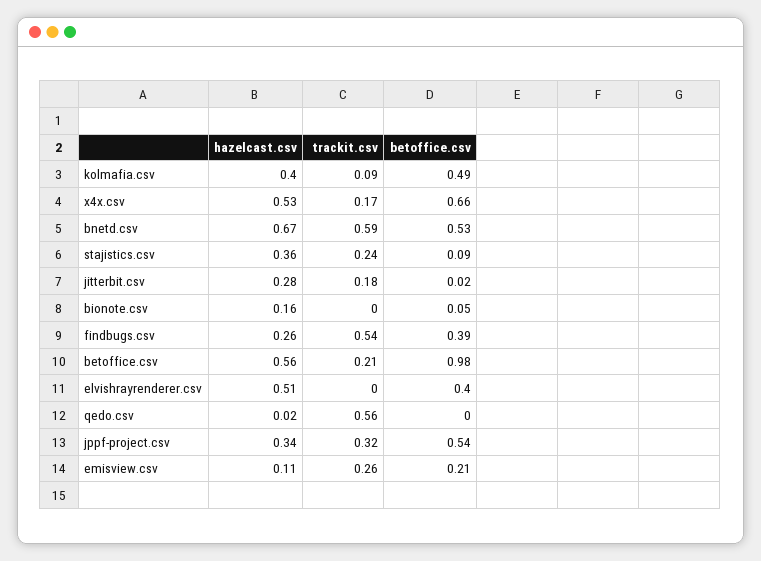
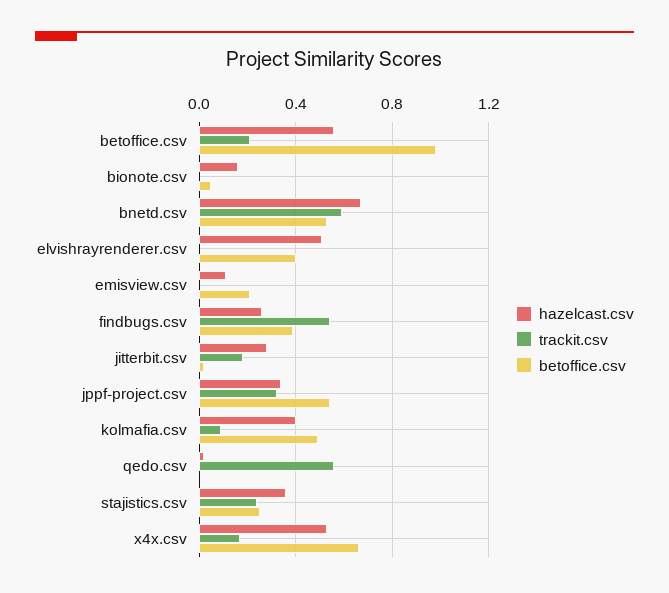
betoffice.csv, stajistics.csv: 0.09 -> 0.25
trackit.csv, emisview.csv: 0.26 -> 0

